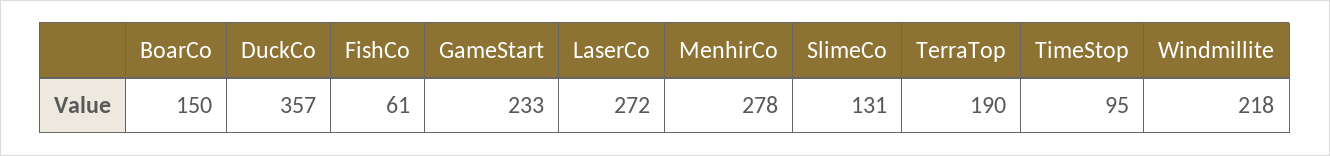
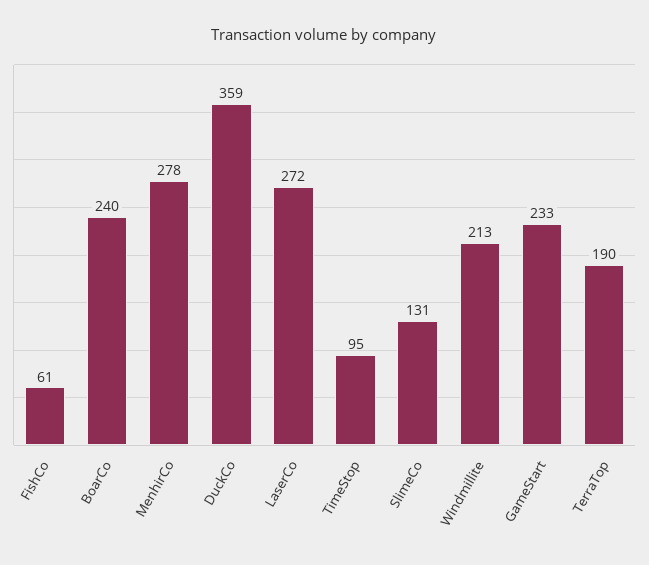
BoarCo: 150 -> 240
DuckCo: 357 -> 359
Windmillite: 218 -> 213

